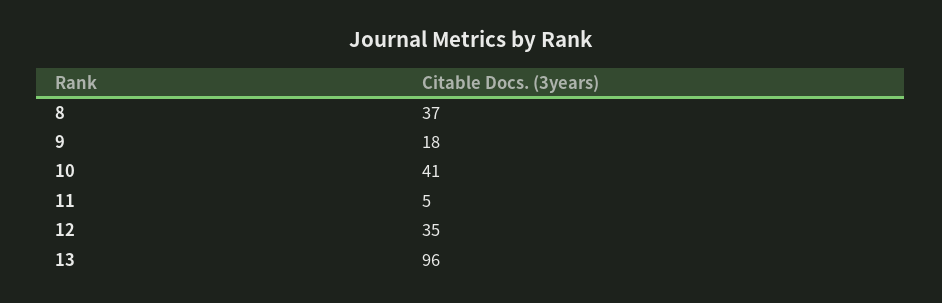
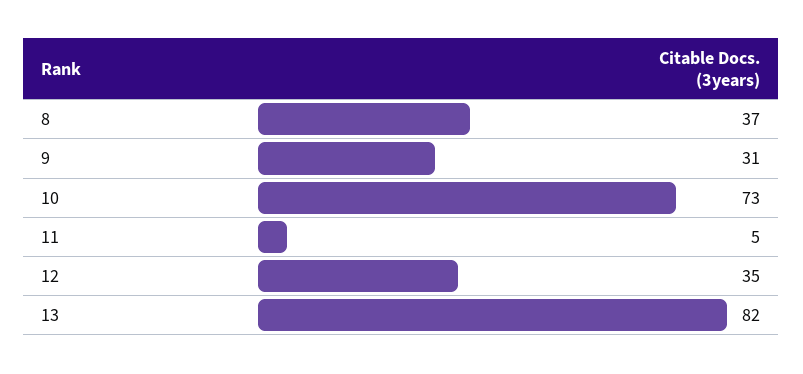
9: 18 -> 31
10: 41 -> 73
13: 96 -> 82

